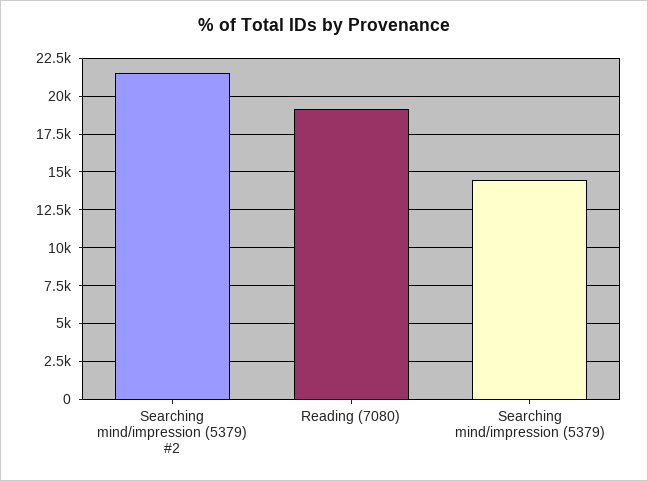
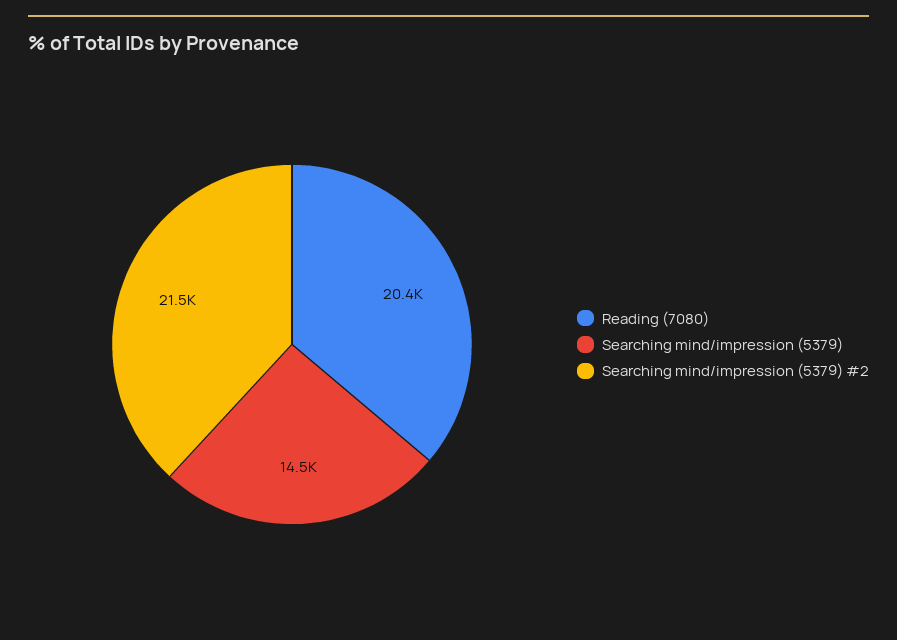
Reading (7080): 19000 -> 20400

